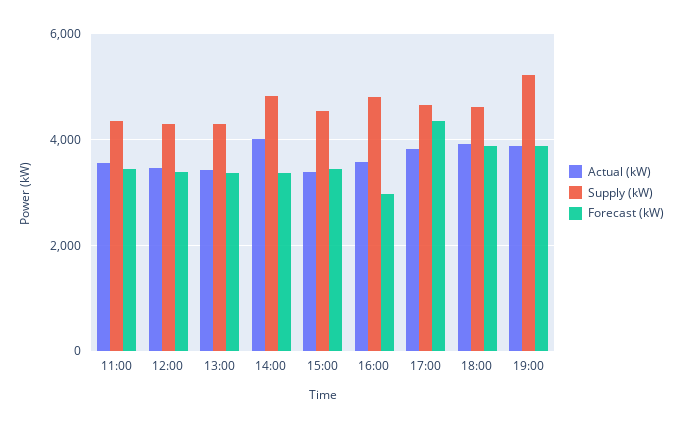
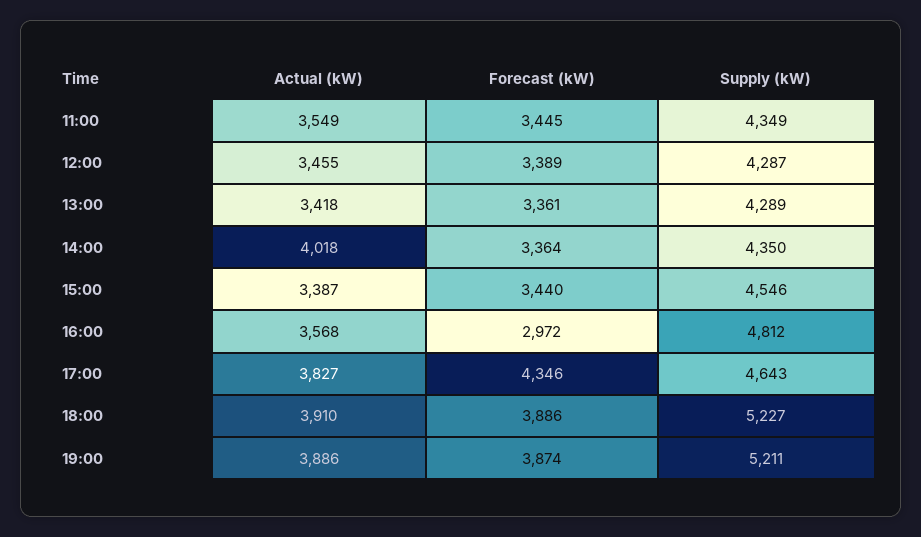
Supply (kW), 14:00: 4800 -> 4350
Supply (kW), 18:00: 4600 -> 5227

